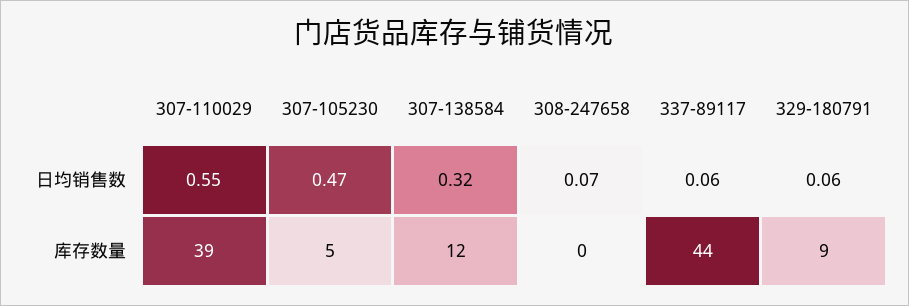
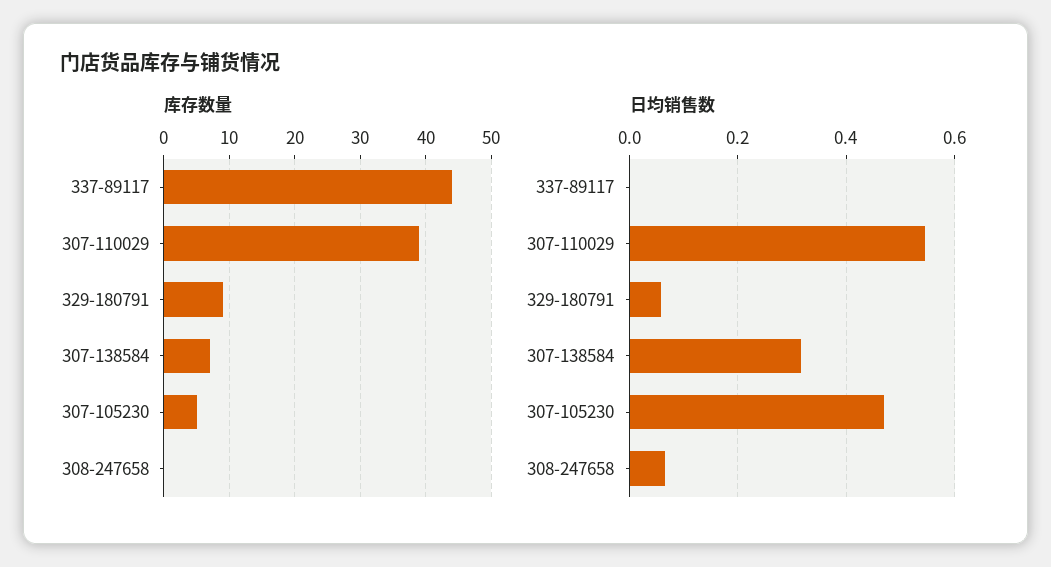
日均销售数, 337-89117: 0.06 -> 0
库存数量, 307-138584: 12 -> 7

